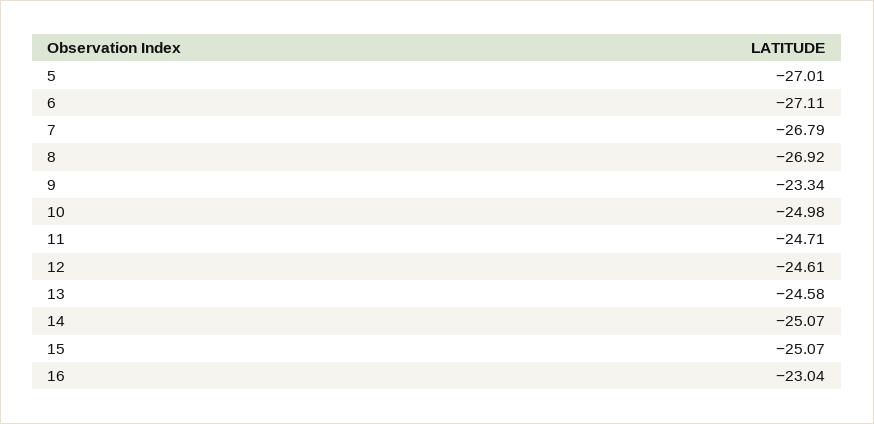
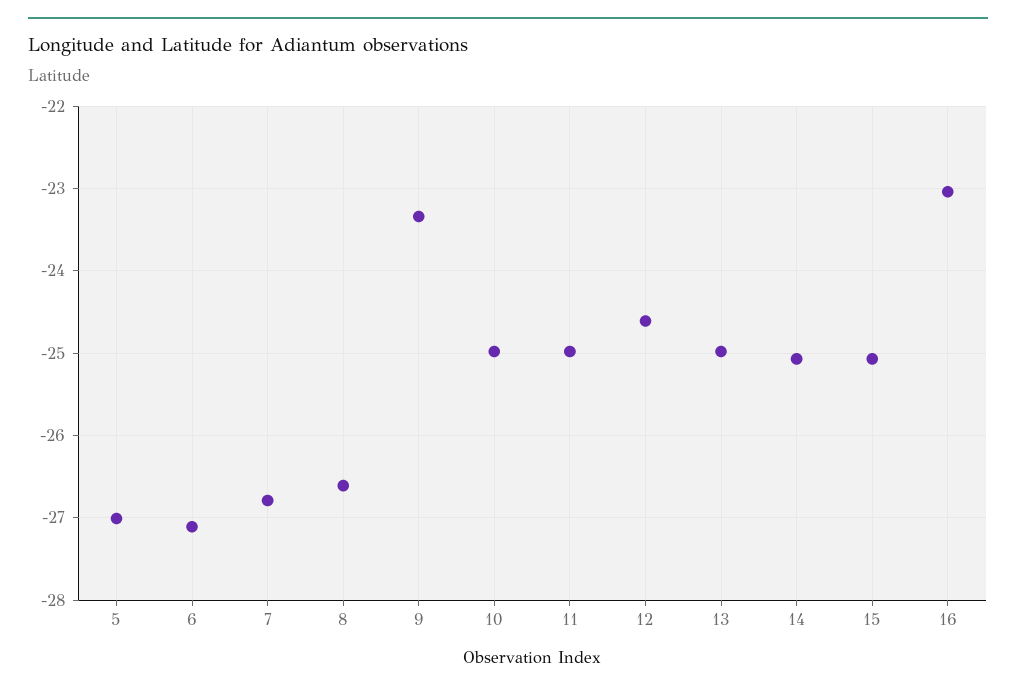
8: -26.92 -> -26.6
11: -24.71 -> -25
13: -24.58 -> -25

